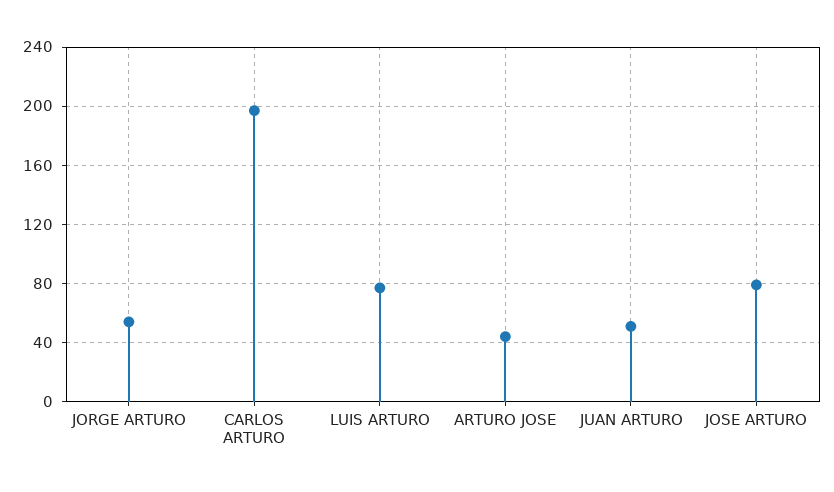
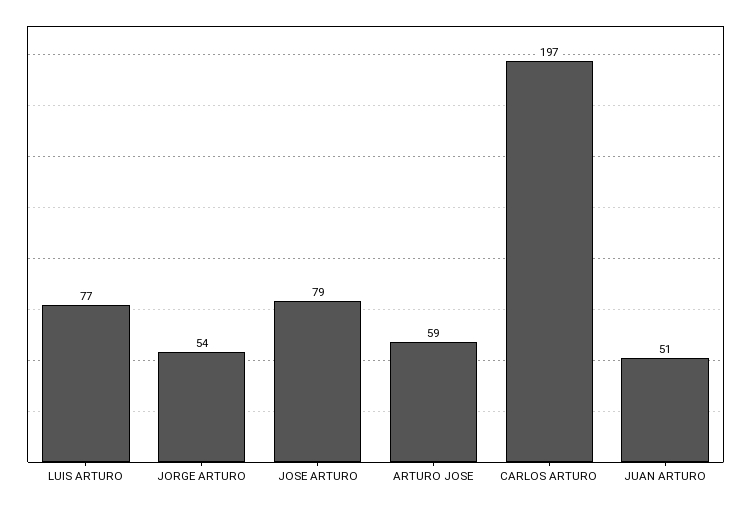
ARTURO JOSE: 45 -> 59

